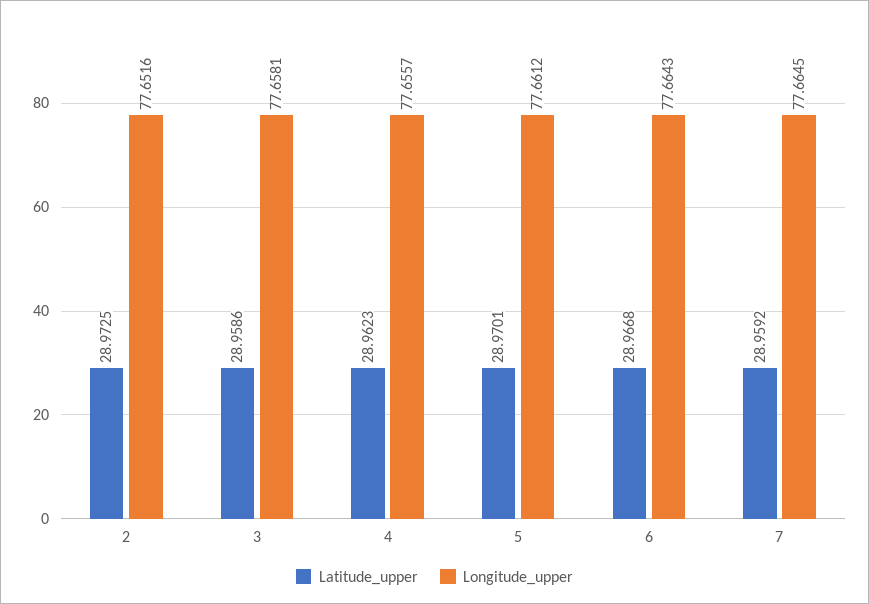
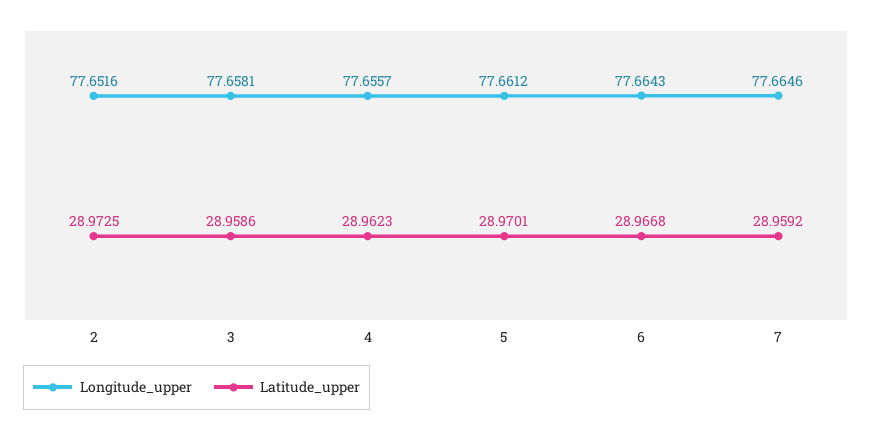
Longitude_upper, 7: 77.6645 -> 77.6646

